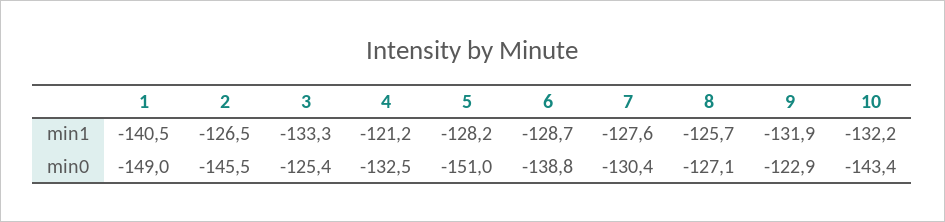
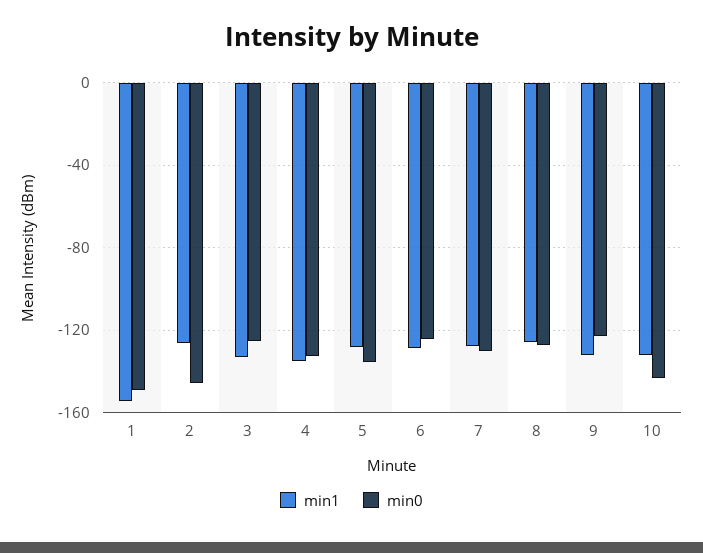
min1, 1: -140.5 -> -155
min1, 4: -121.2 -> -135
min0, 5: -151 -> -135
min0, 6: -138.8 -> -125

